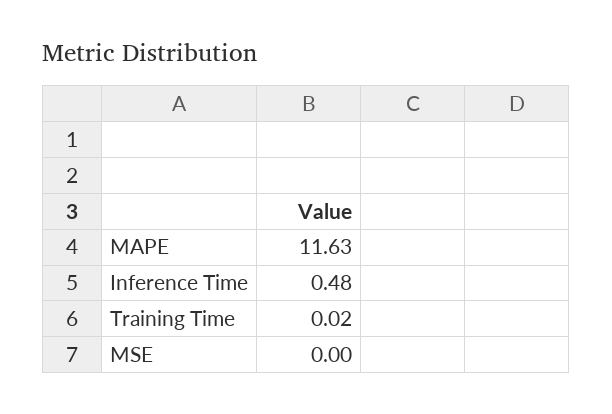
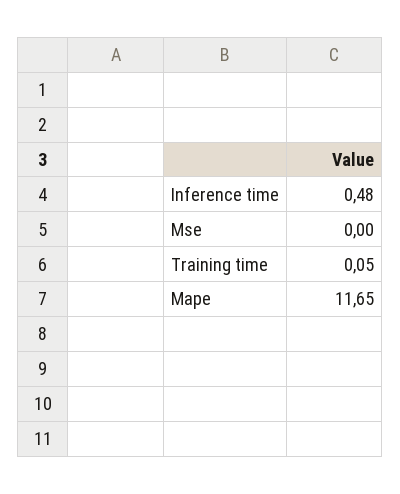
MAPE: 11.63 -> 11.65
Training Time: 0.02 -> 0.05

